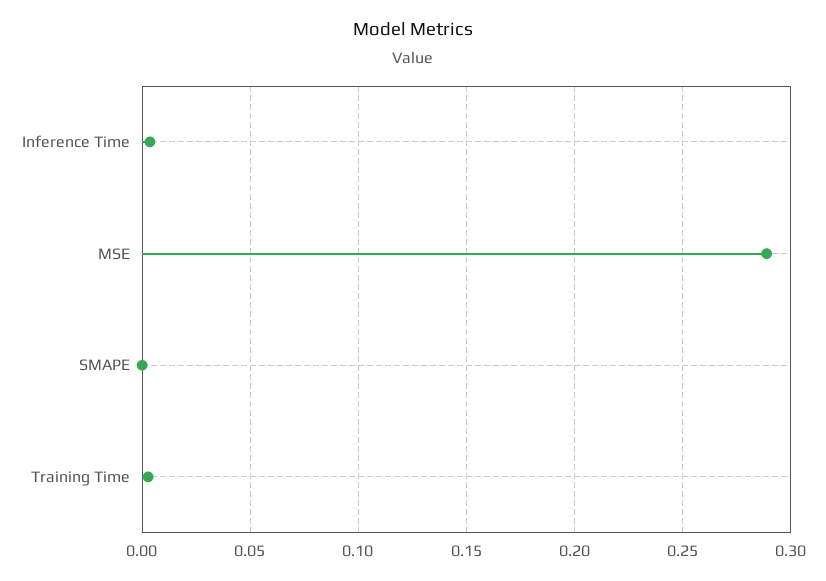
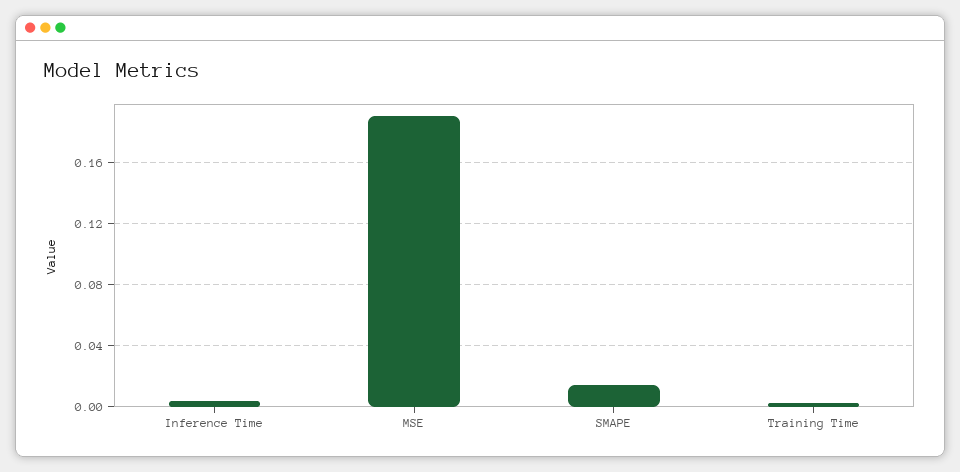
MSE: 0.29 -> 0.19
SMAPE: 0 -> 0.015

